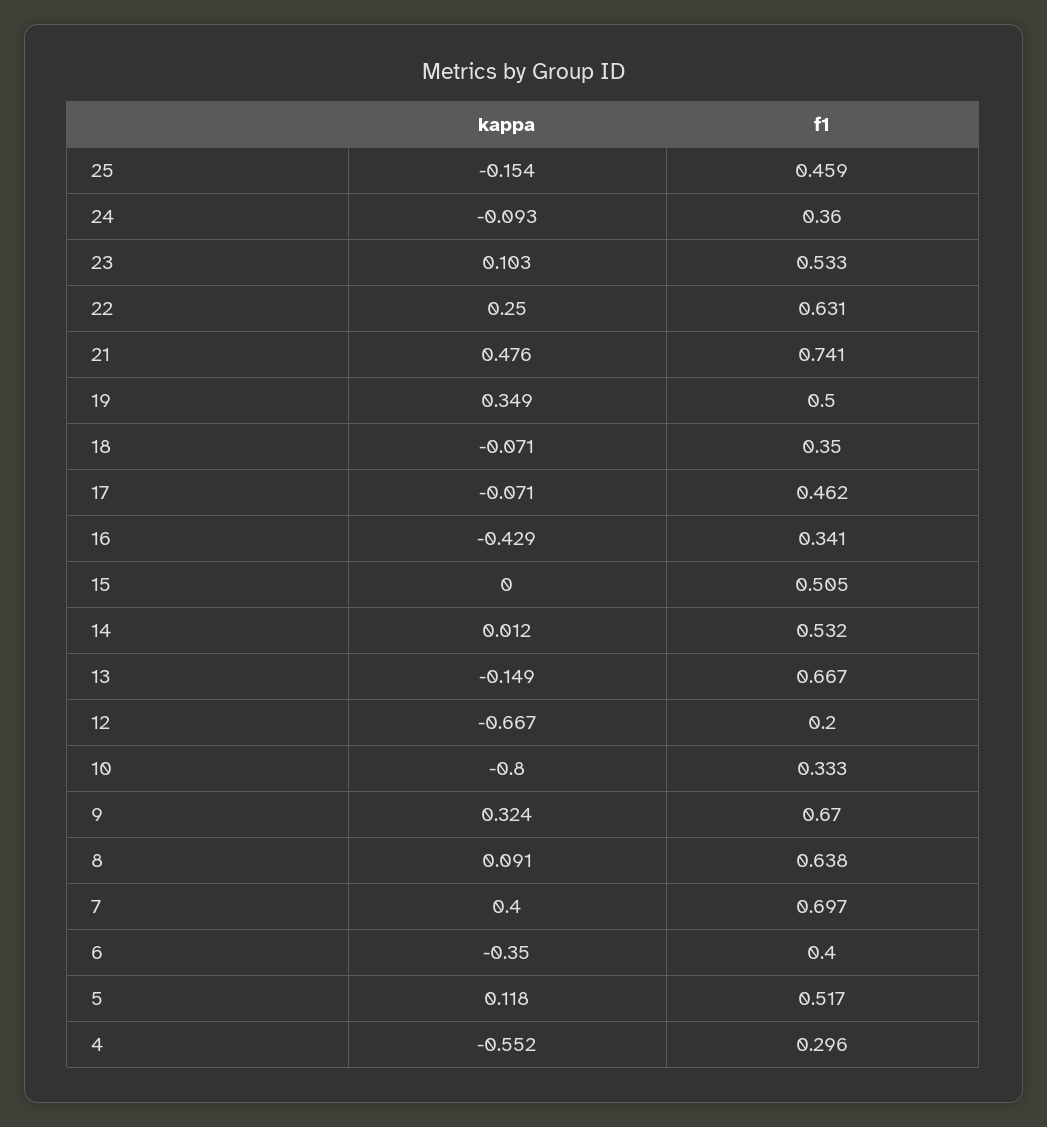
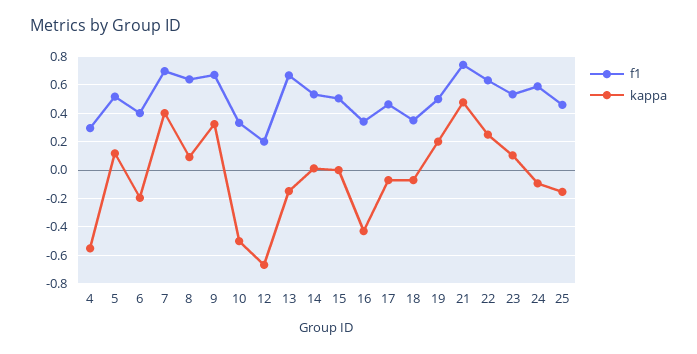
f1, 24: 0.36 -> 0.6
kappa, 19: 0.349 -> 0.2
kappa, 10: -0.8 -> -0.5
kappa, 6: -0.35 -> -0.2

